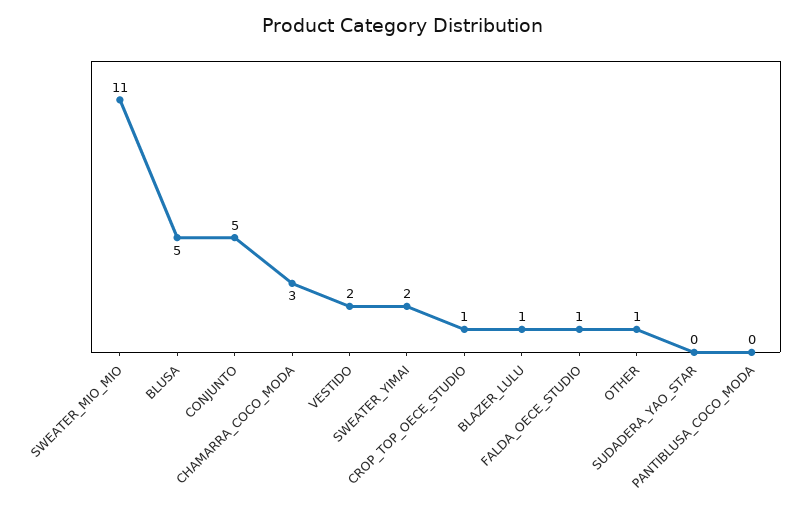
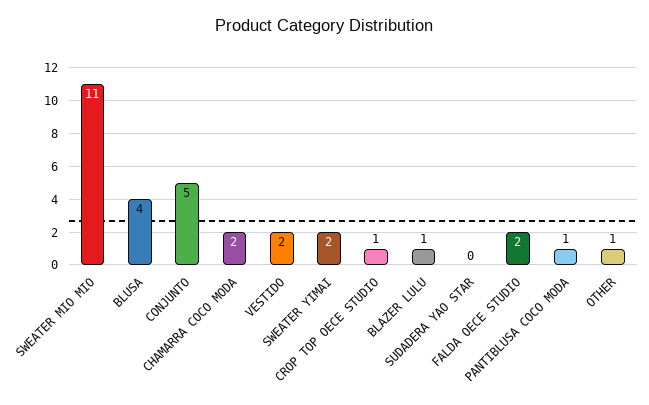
BLUSA: 5 -> 4
CHAMARRA_COCO_MODA: 3 -> 2
FALDA_OECE_STUDIO: 1 -> 2
PANTIBLUSA_COCO_MODA: 0 -> 1

